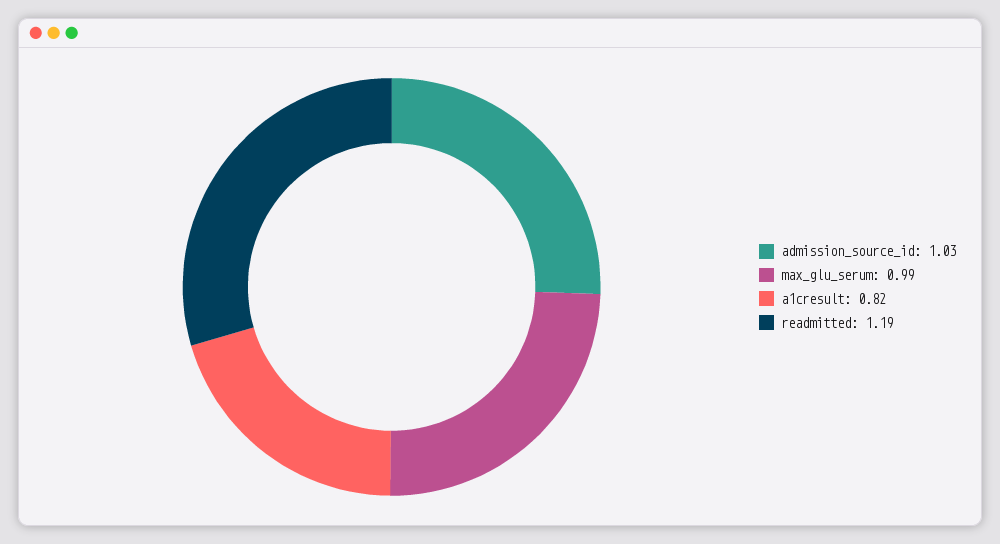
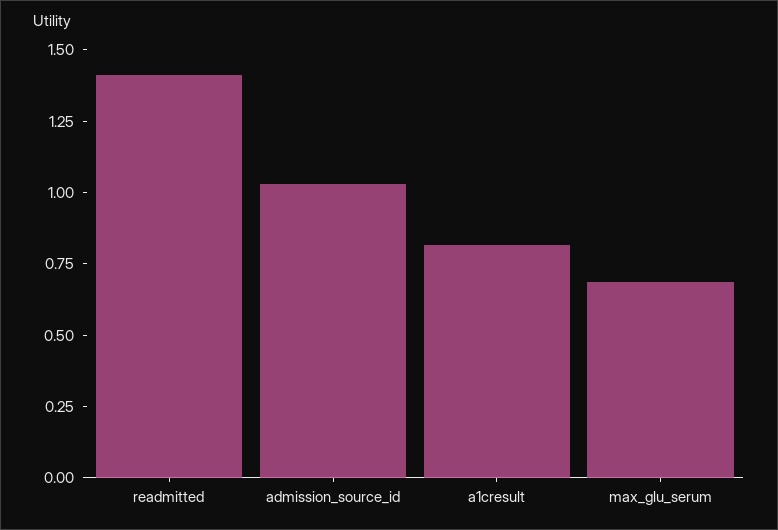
max_glu_serum: 0.99 -> 0.7
readmitted: 1.19 -> 1.4

